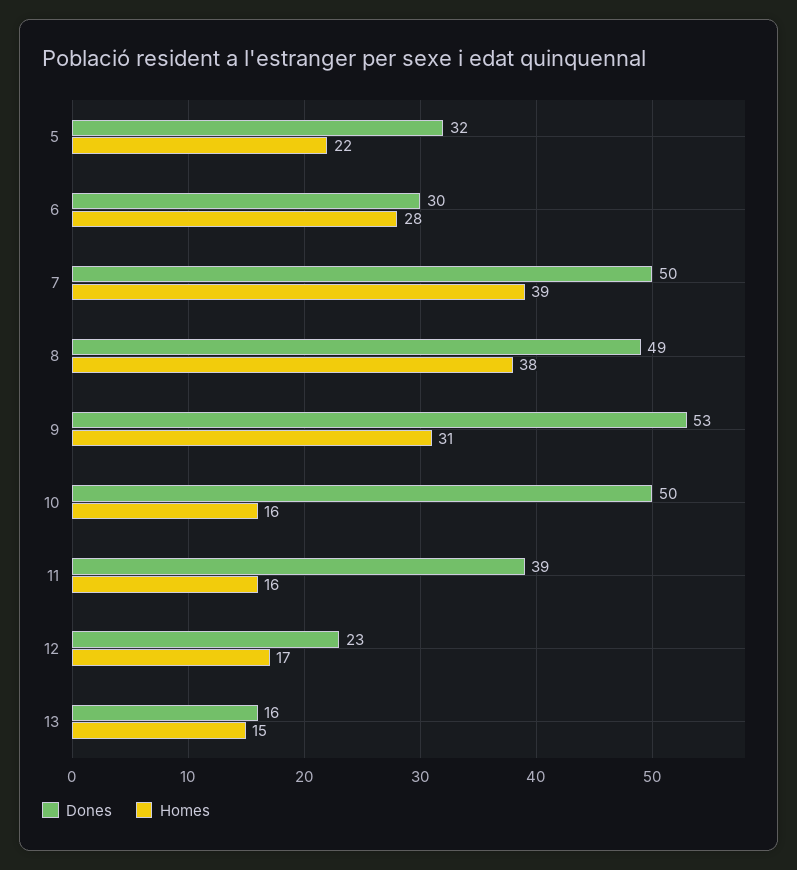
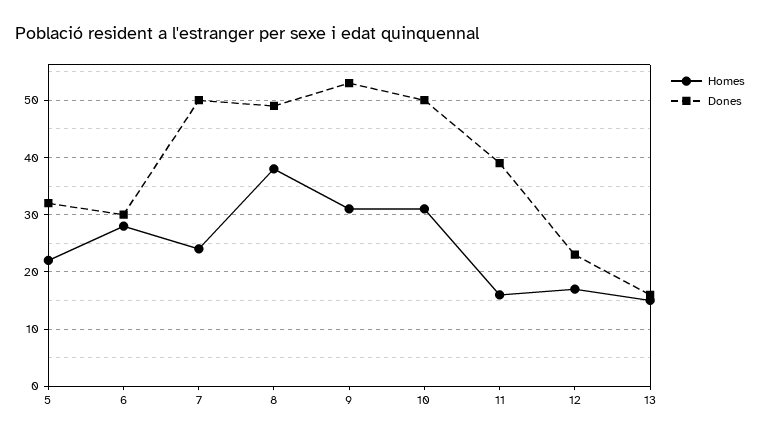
Homes, 7: 39 -> 25
Homes, 10: 16 -> 30

